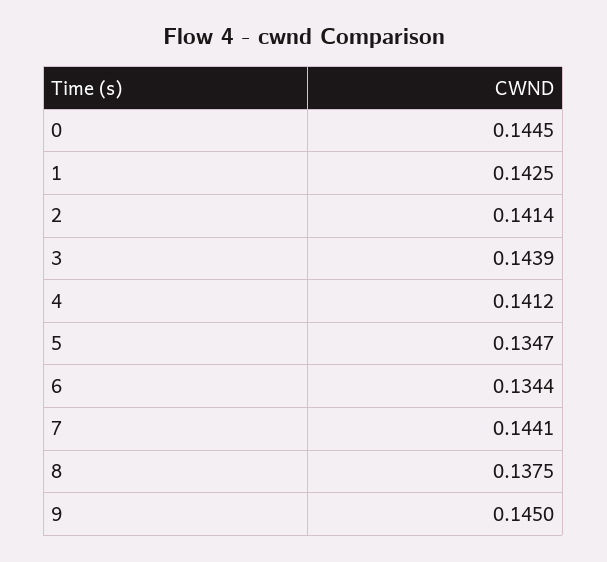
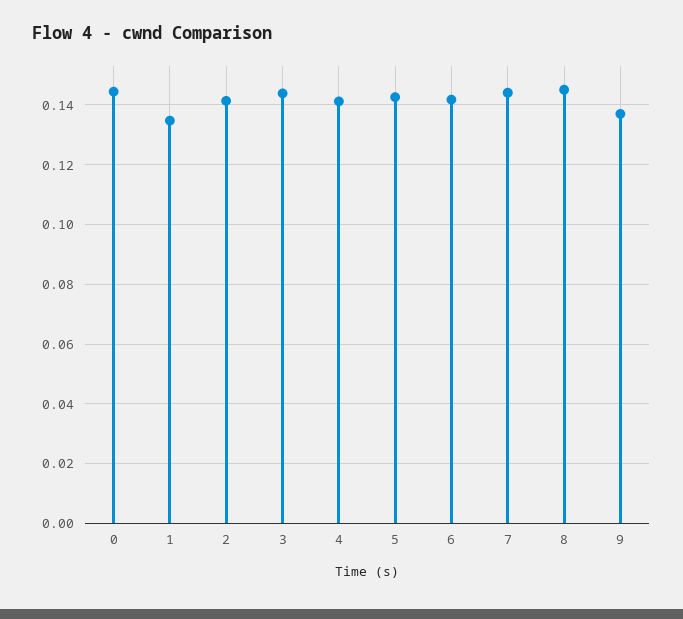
1: 0.1425 -> 0.135
5: 0.1347 -> 0.1425
6: 0.1344 -> 0.1425
8: 0.1375 -> 0.145
9: 0.145 -> 0.1375

